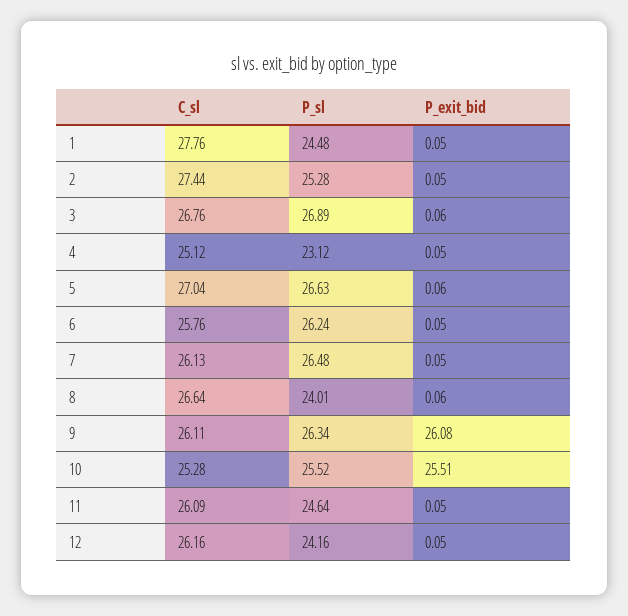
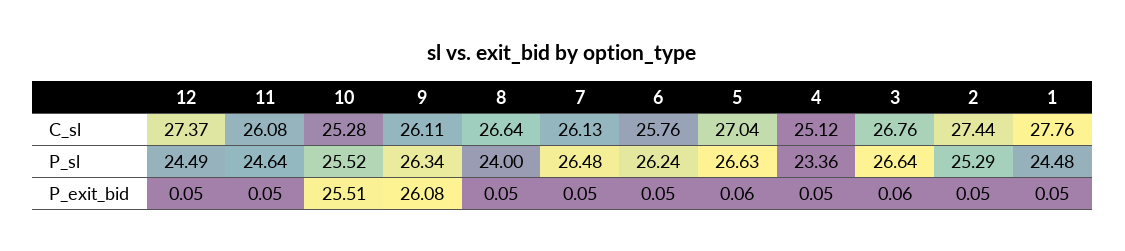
P_sl, 2: 25.28 -> 25.29
P_sl, 3: 26.89 -> 26.64
P_sl, 4: 23.12 -> 23.36
P_sl, 8: 24.01 -> 24
P_exit_bid, 8: 0.06 -> 0.05
C_sl, 11: 26.09 -> 26.08
C_sl, 12: 26.16 -> 27.37
P_sl, 12: 24.16 -> 24.49

